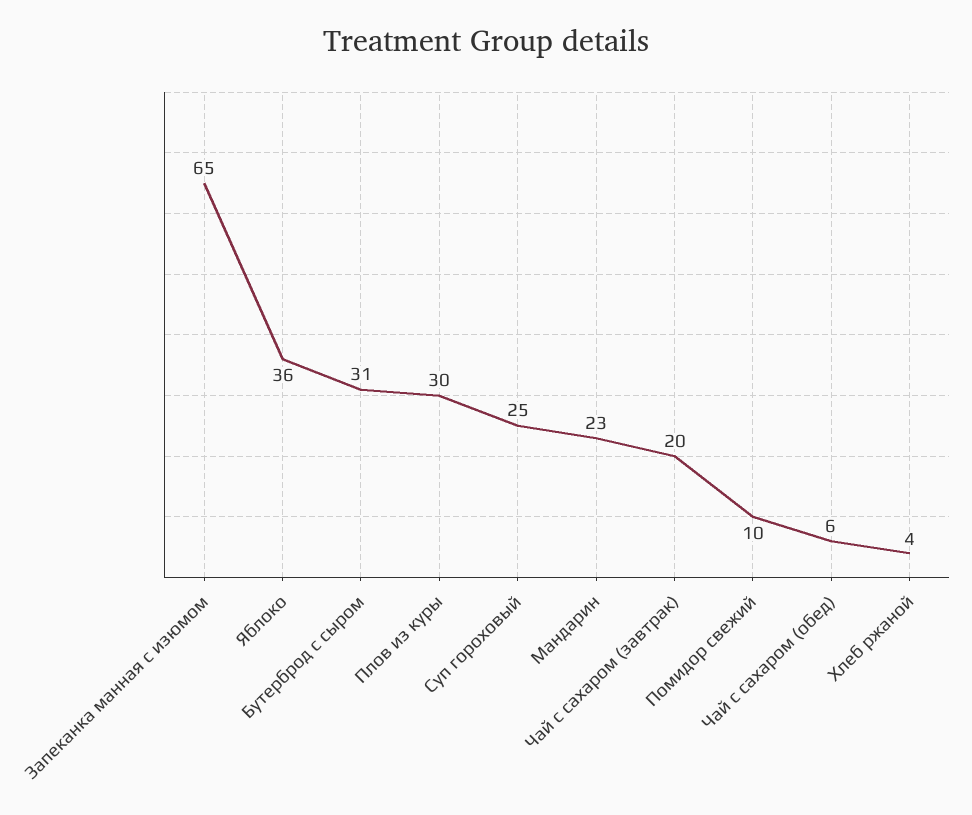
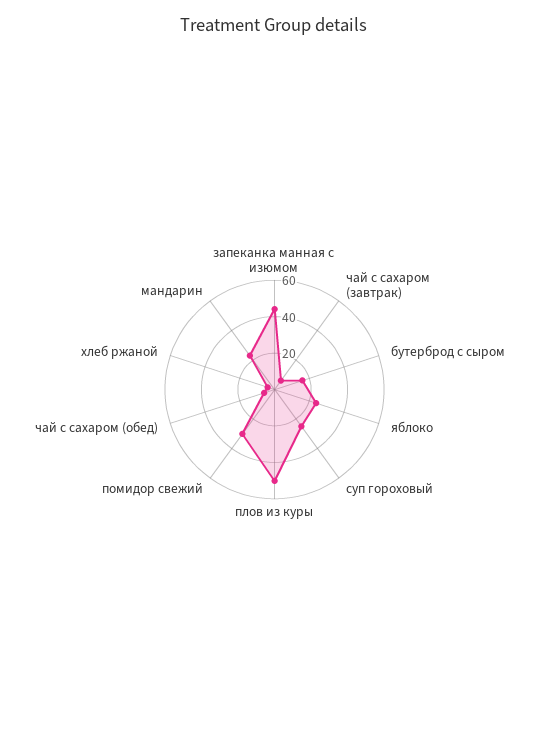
Запеканка манная с изюмом: 65 -> 45
Яблоко: 36 -> 25
Бутерброд с сыром: 31 -> 15
Плов из куры: 30 -> 50
Чай с сахаром (завтрак): 20 -> 5
Помидор свежий: 10 -> 30

